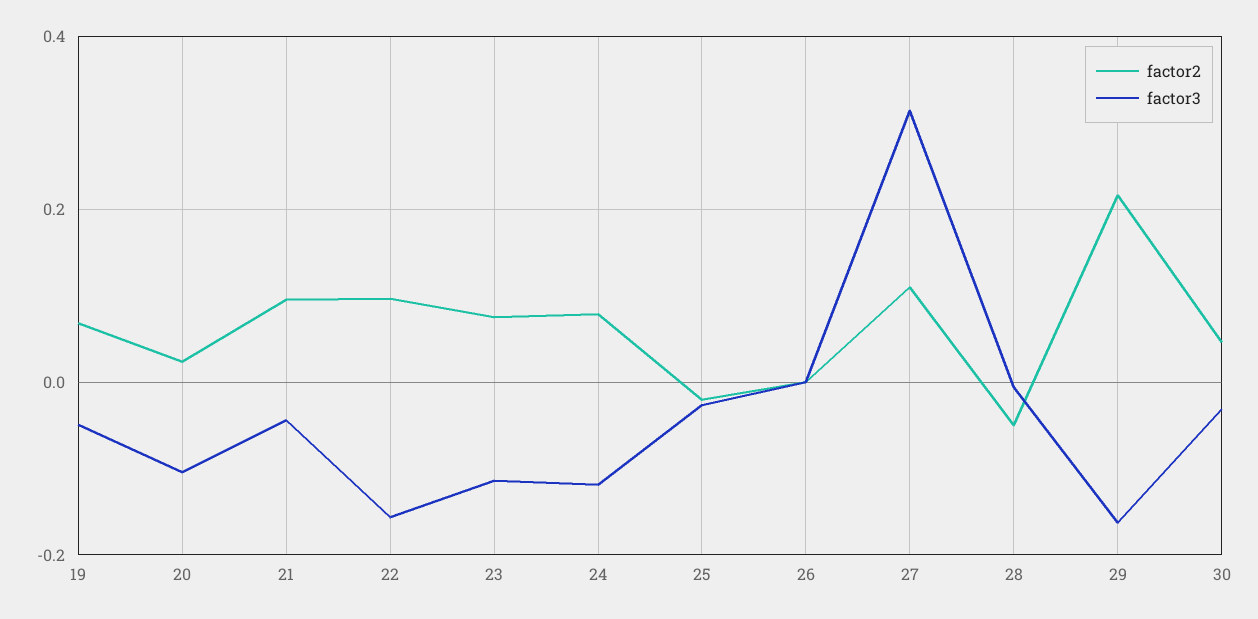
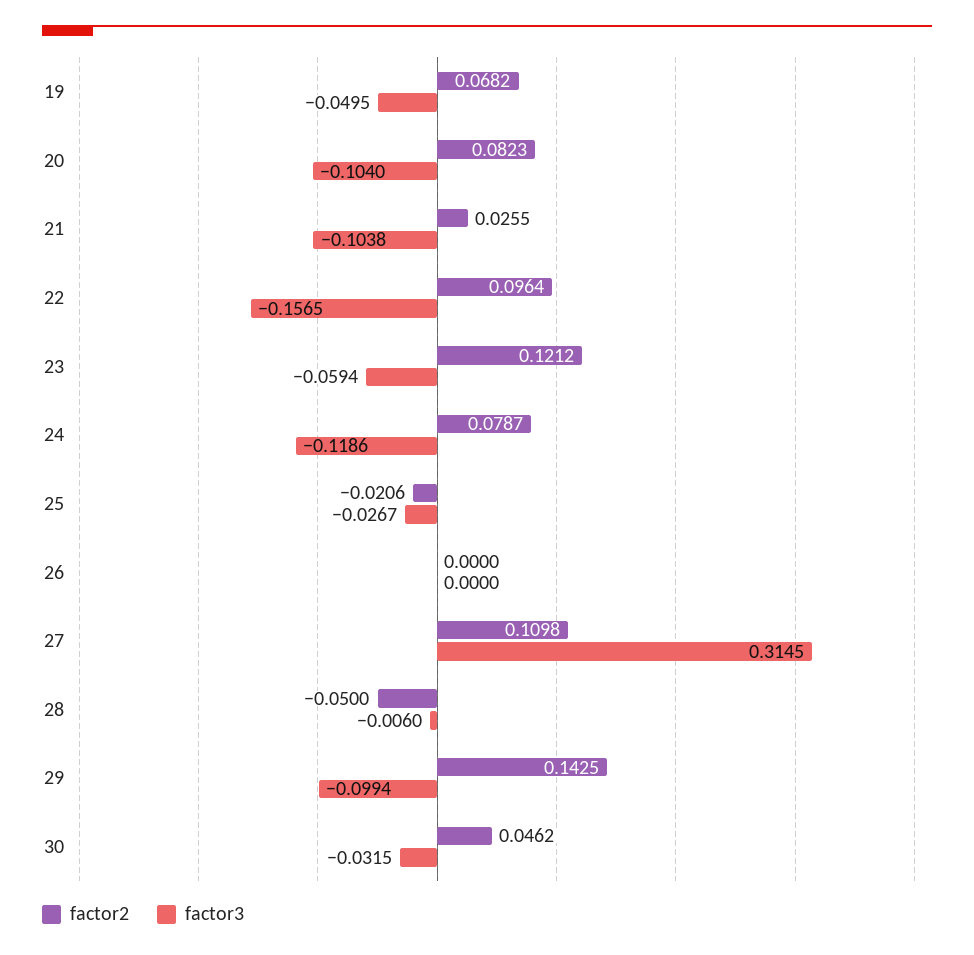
factor2, 20: 0.02 -> 0.0823
factor2, 21: 0.1 -> 0.0255
factor3, 21: -0.04 -> -0.1038
factor2, 23: 0.08 -> 0.1212
factor3, 23: -0.12 -> -0.0594
factor2, 29: 0.22 -> 0.1425
factor3, 29: -0.16 -> -0.0994

